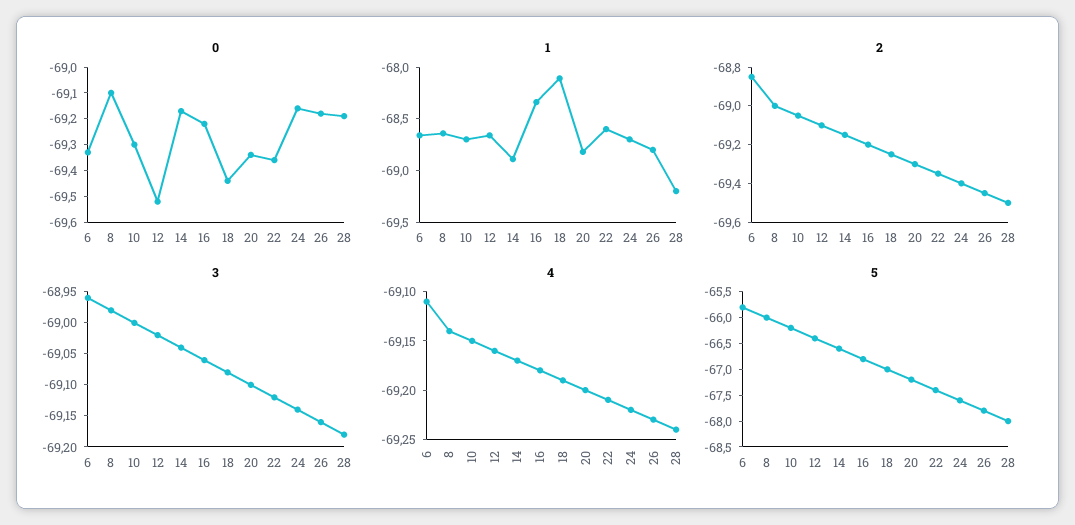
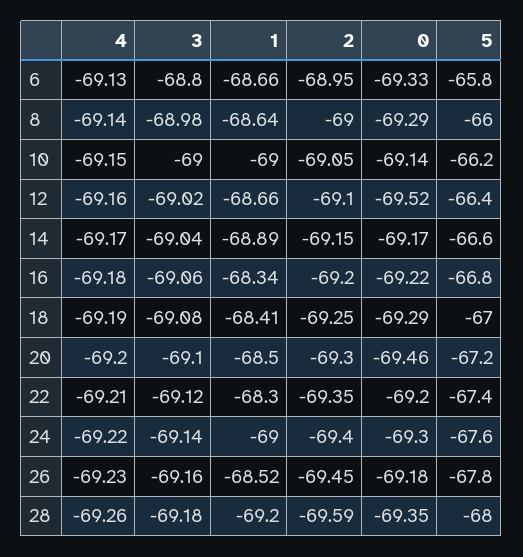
0, 8: -69.1 -> -69.29
0, 10: -69.3 -> -69.14
0, 18: -69.45 -> -69.29
0, 20: -69.35 -> -69.46
0, 22: -69.35 -> -69.2
0, 24: -69.15 -> -69.3
0, 28: -69.2 -> -69.35
1, 10: -68.7 -> -69
1, 18: -68.1 -> -68.41
1, 20: -68.8 -> -68.5
1, 22: -68.6 -> -68.3
1, 24: -68.7 -> -69
1, 26: -68.8 -> -68.52
2, 6: -68.85 -> -68.95
2, 28: -69.5 -> -69.59
3, 6: -68.95 -> -68.8
4, 6: -69.11 -> -69.13
4, 28: -69.24 -> -69.26

